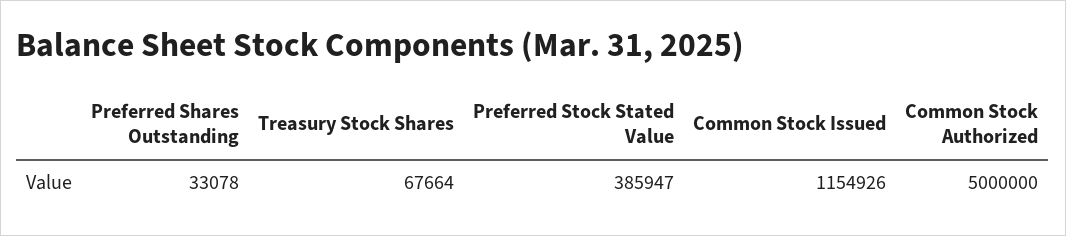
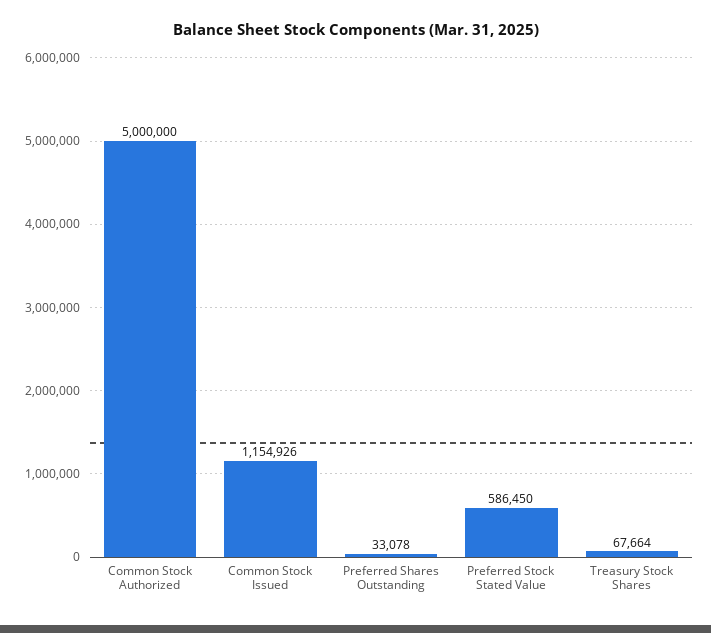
Preferred Stock Stated Value: 385947 -> 586450

